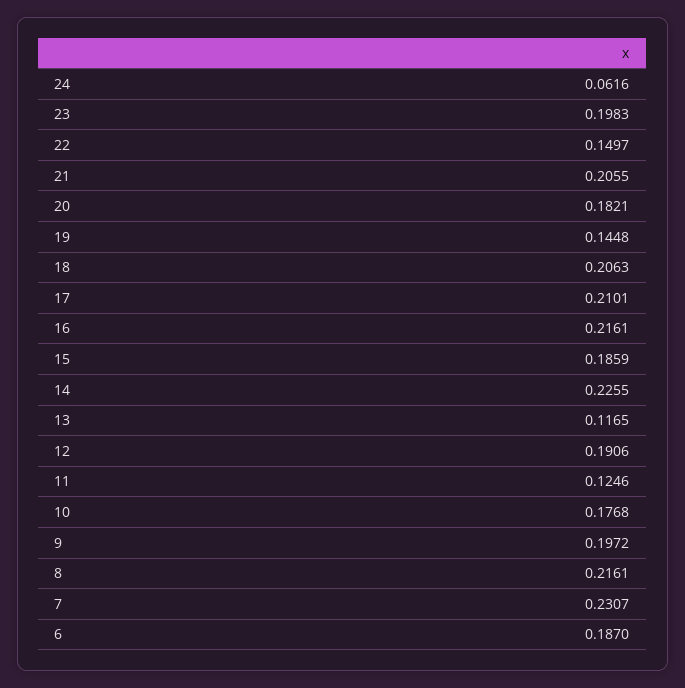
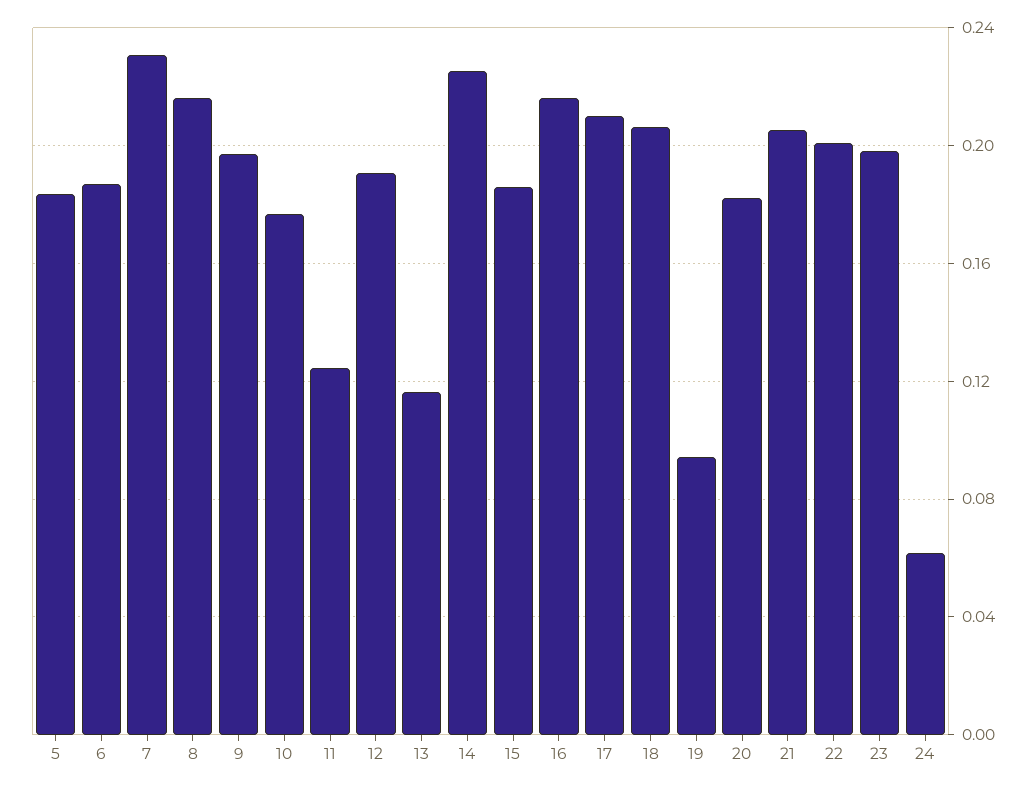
22: 0.1497 -> 0.2
19: 0.1448 -> 0.095
5: none -> 0.185

